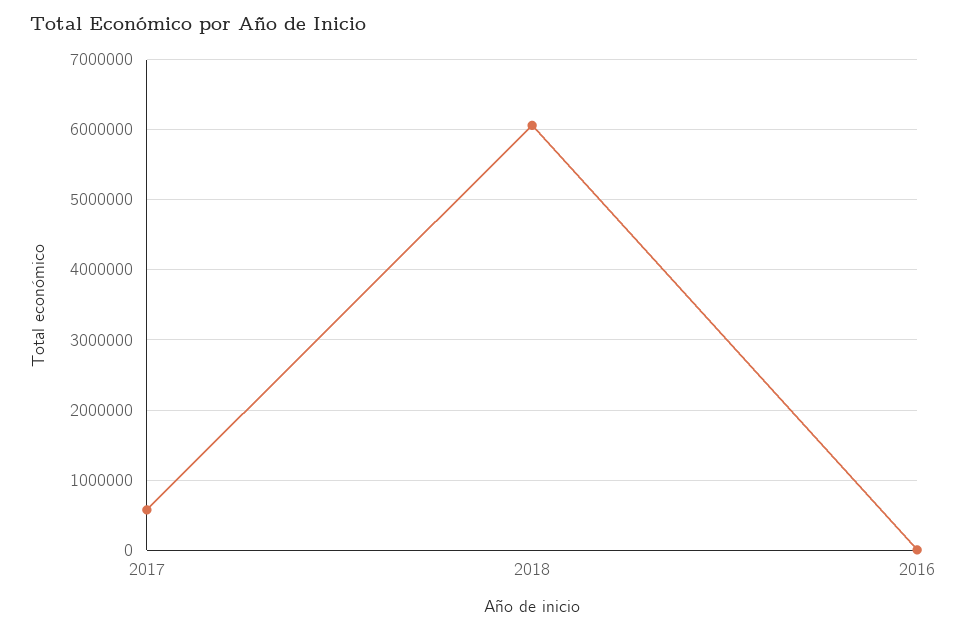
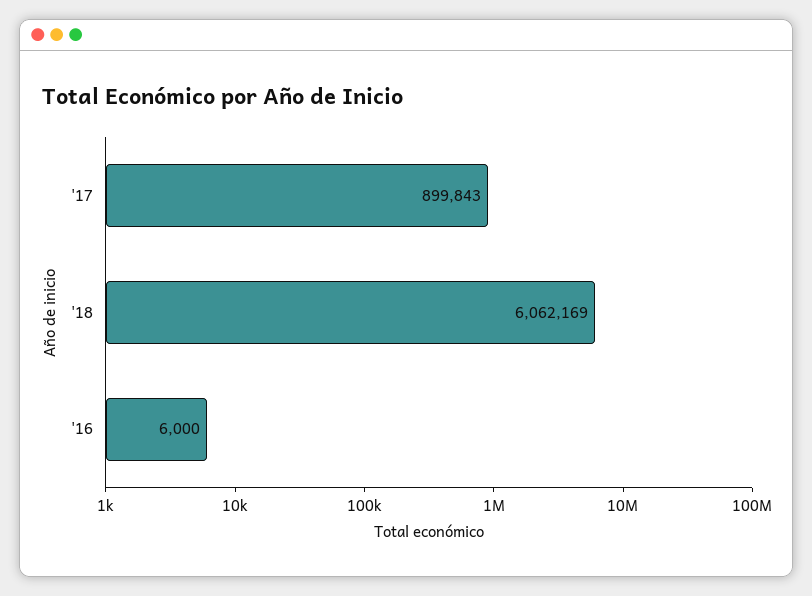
2017: 600000 -> 899843

